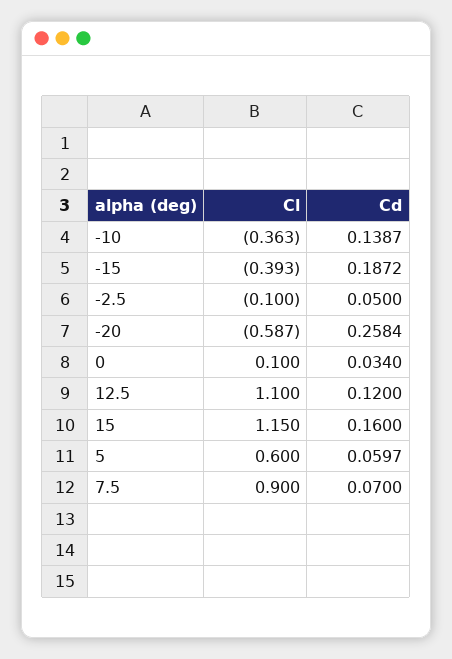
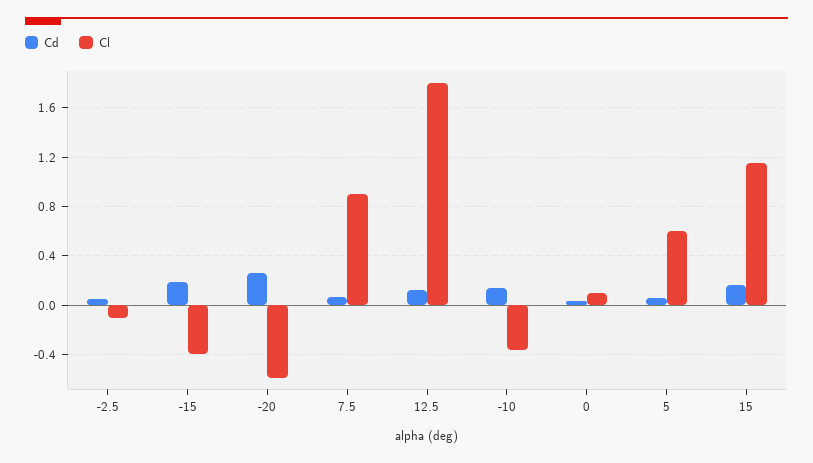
Cl, 12.5: 1.1 -> 1.8

